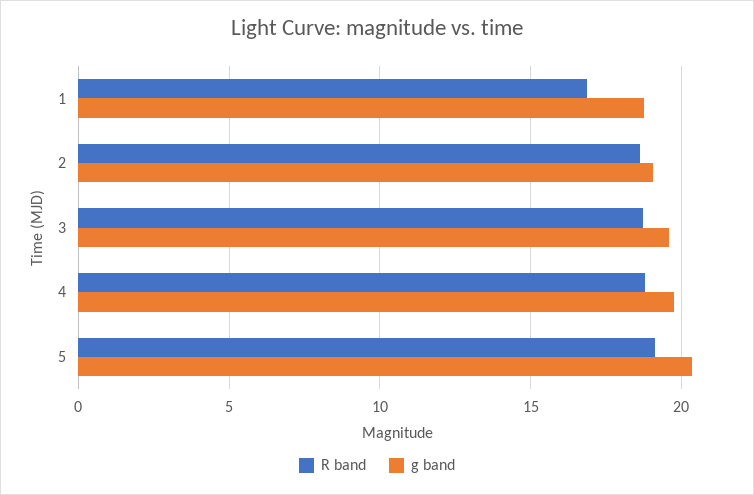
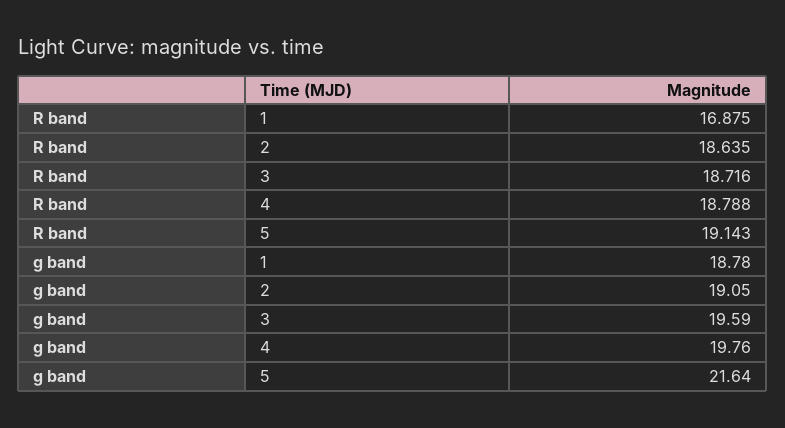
g band, 5: 20.5 -> 21.64

